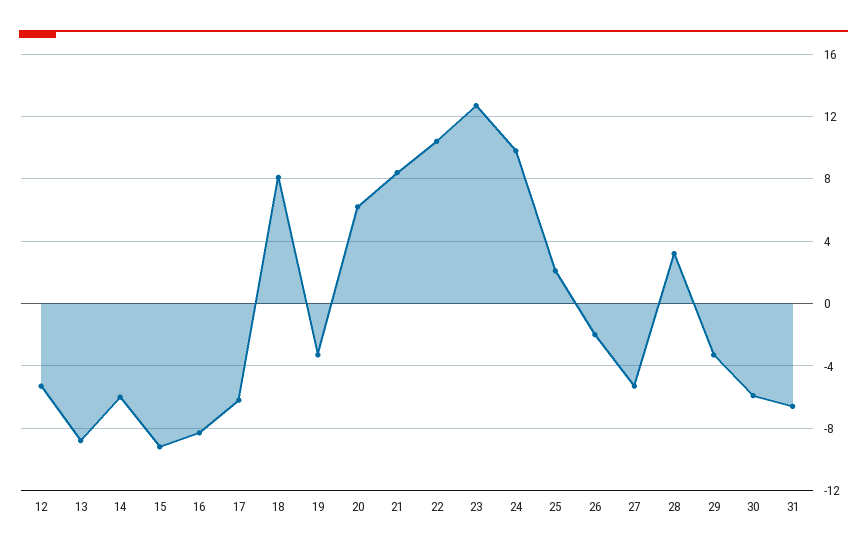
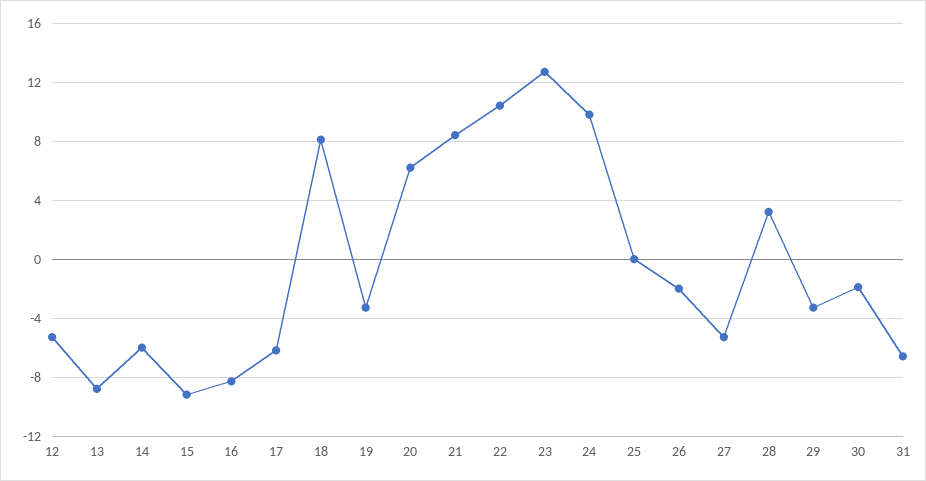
25: 2 -> 0
30: -6 -> -2

